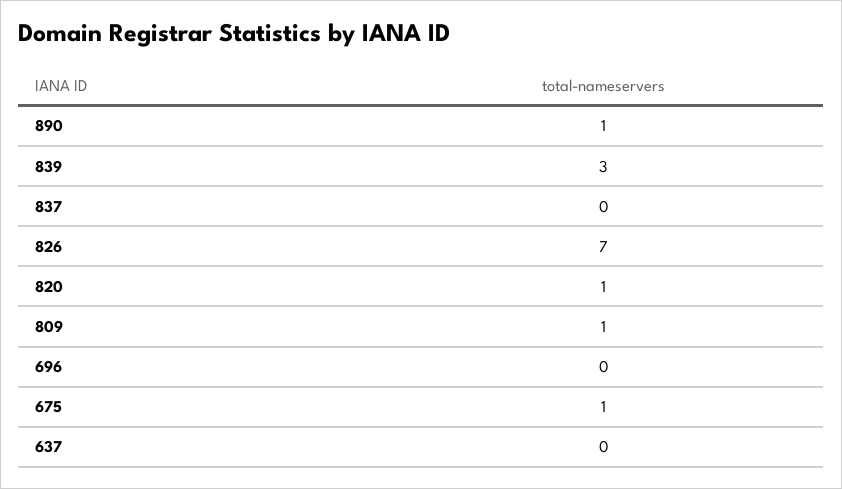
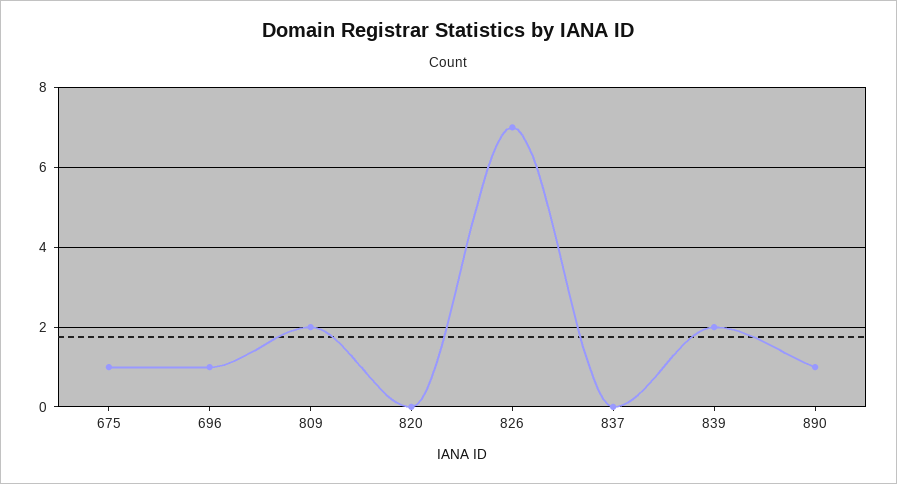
839: 3 -> 2
820: 1 -> 0
809: 1 -> 2
696: 0 -> 1
637: 0 -> none

